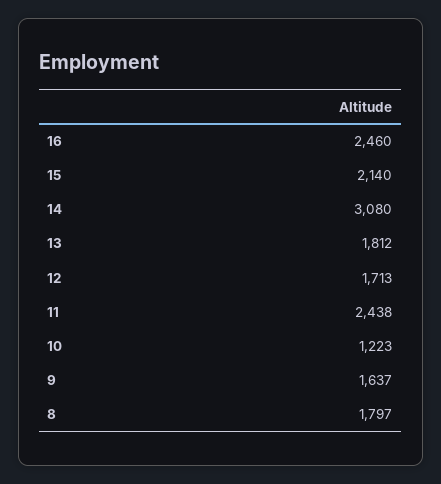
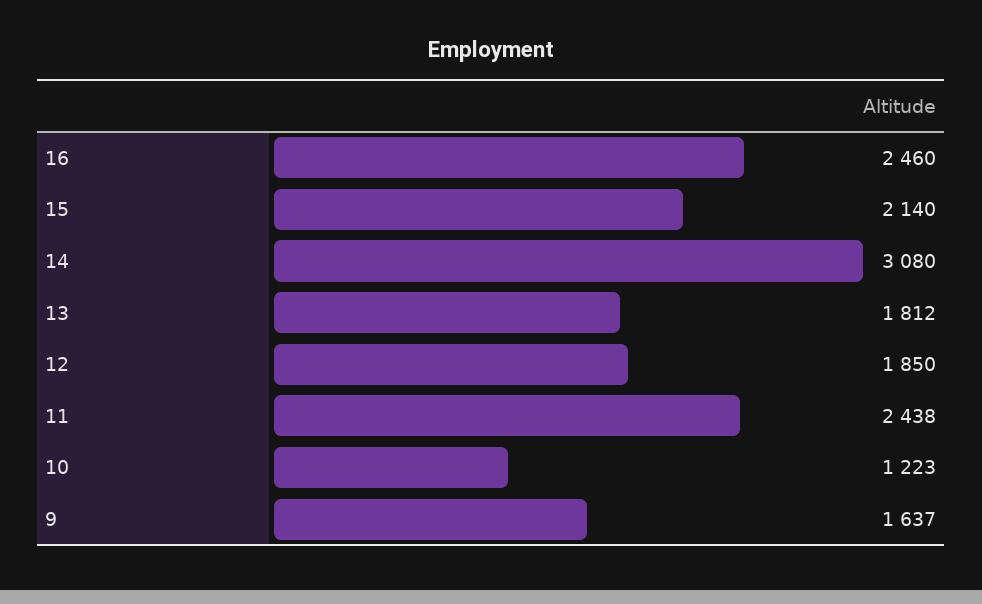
12: 1713 -> 1850
8: 1797 -> none

